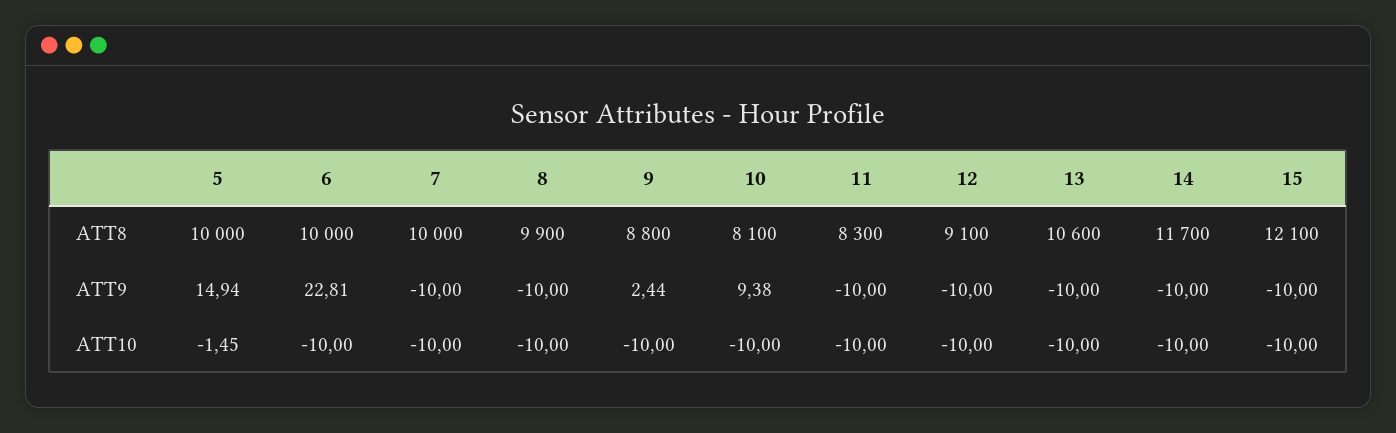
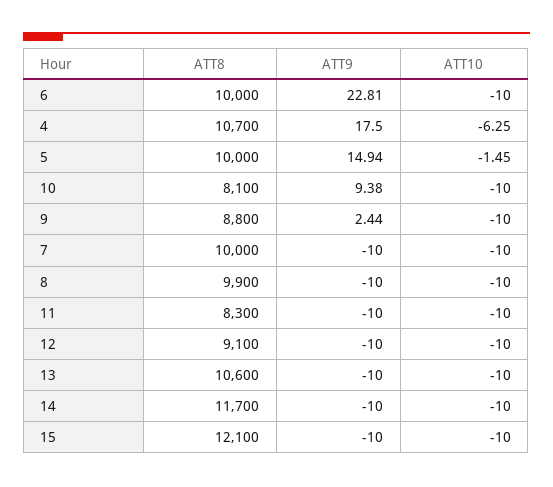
4, ATT8: none -> 10700
4, ATT9: none -> 17.5
4, ATT10: none -> -6.25

